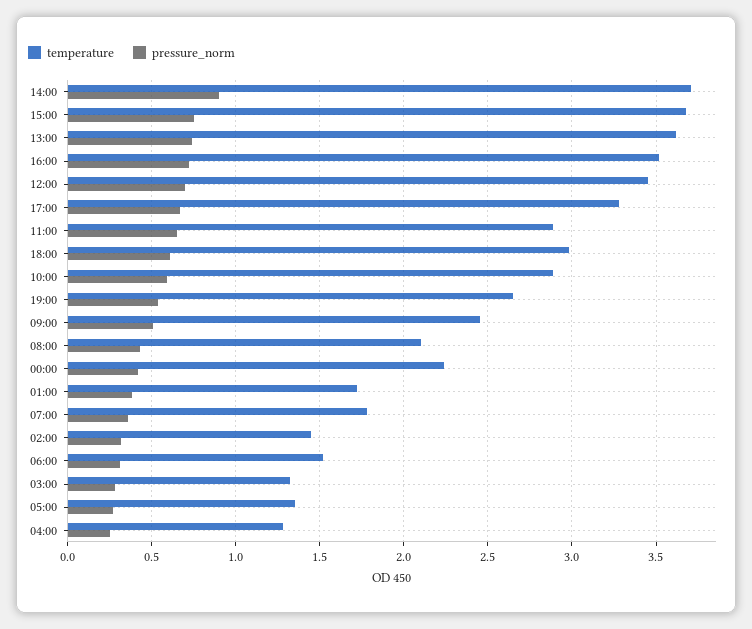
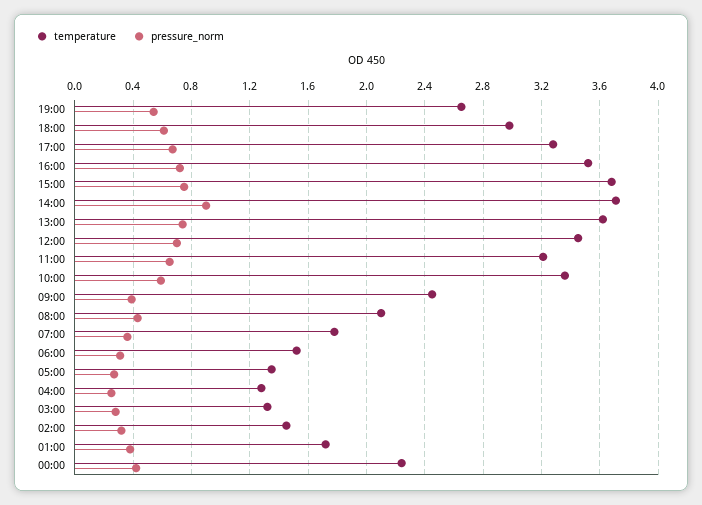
temperature, 11:00: 2.9 -> 3.2
temperature, 10:00: 2.9 -> 3.35
pressure_norm, 09:00: 0.5 -> 0.4

